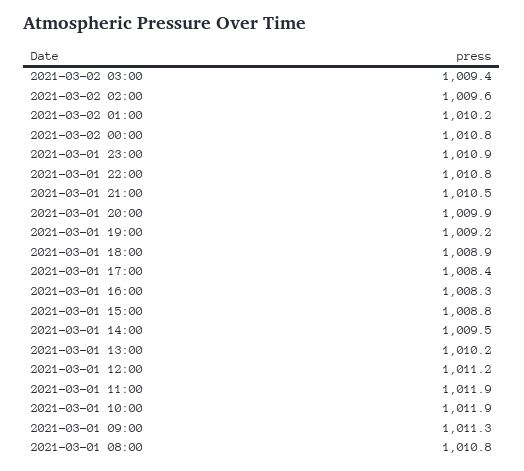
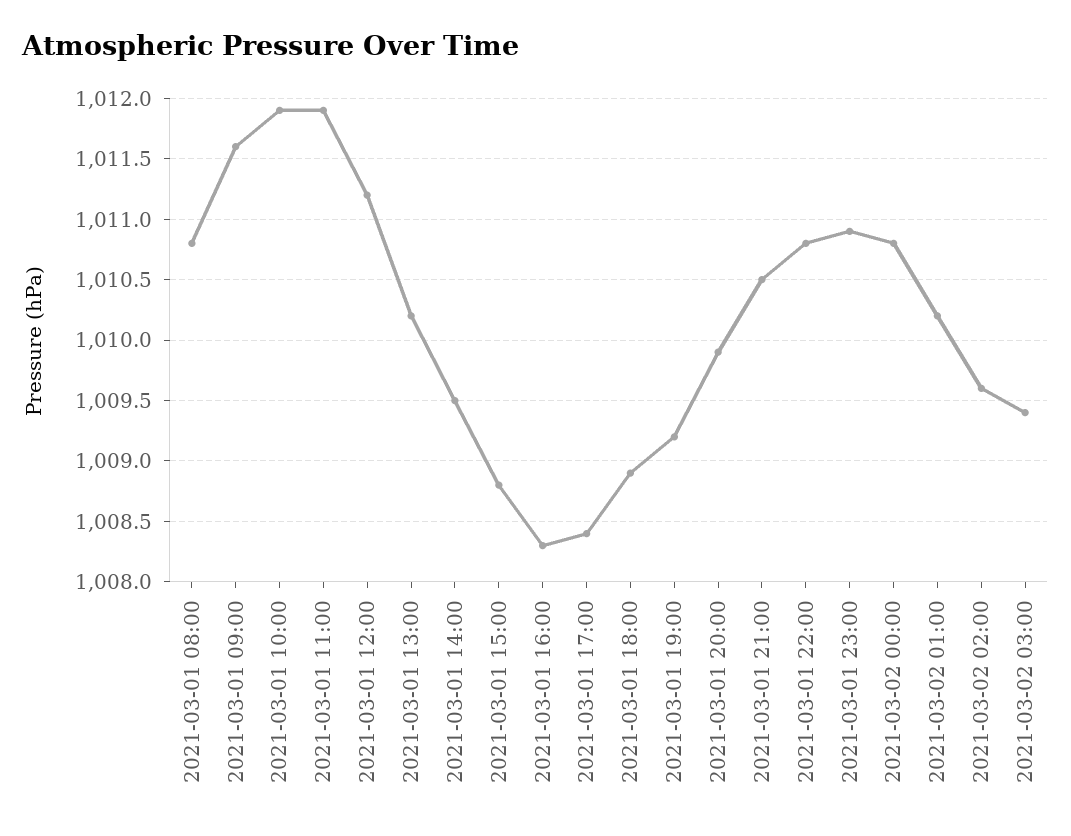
2021-03-01 09:00: 1011.3 -> 1011.6

